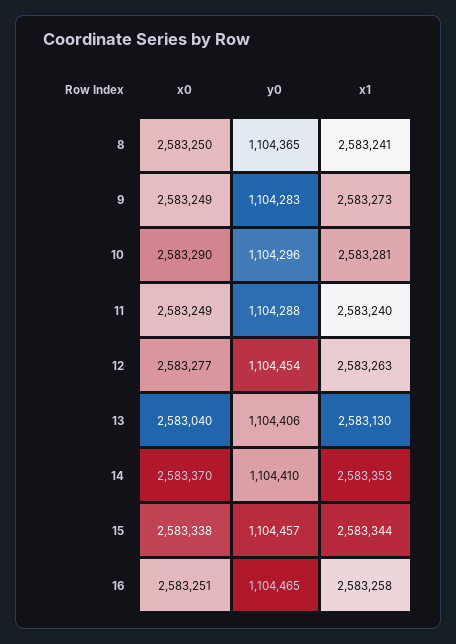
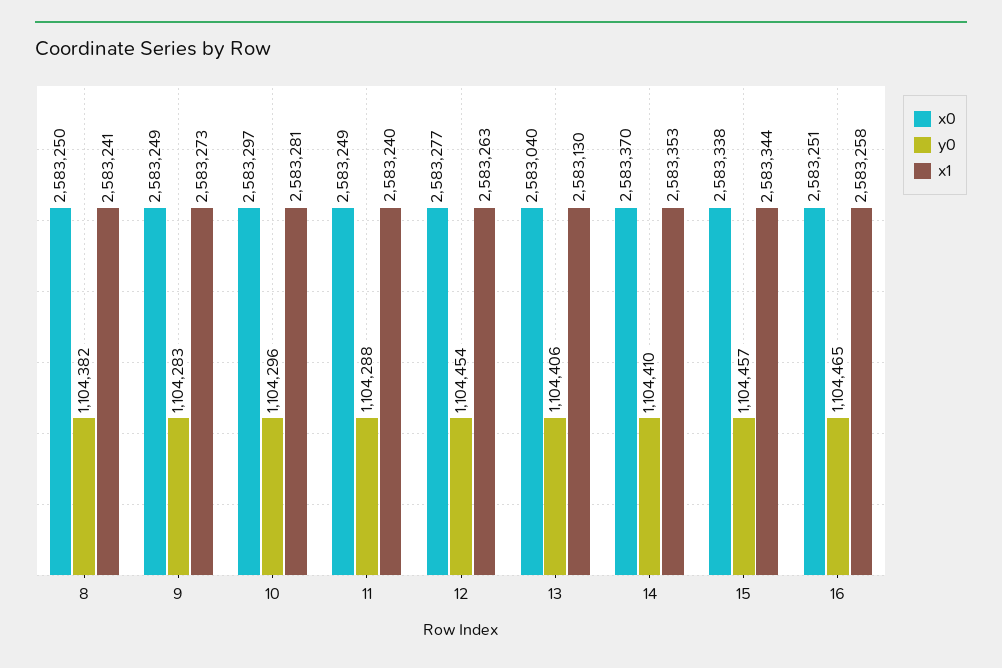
y0, 8: 1104365 -> 1104382
x0, 10: 2583290 -> 2583297

